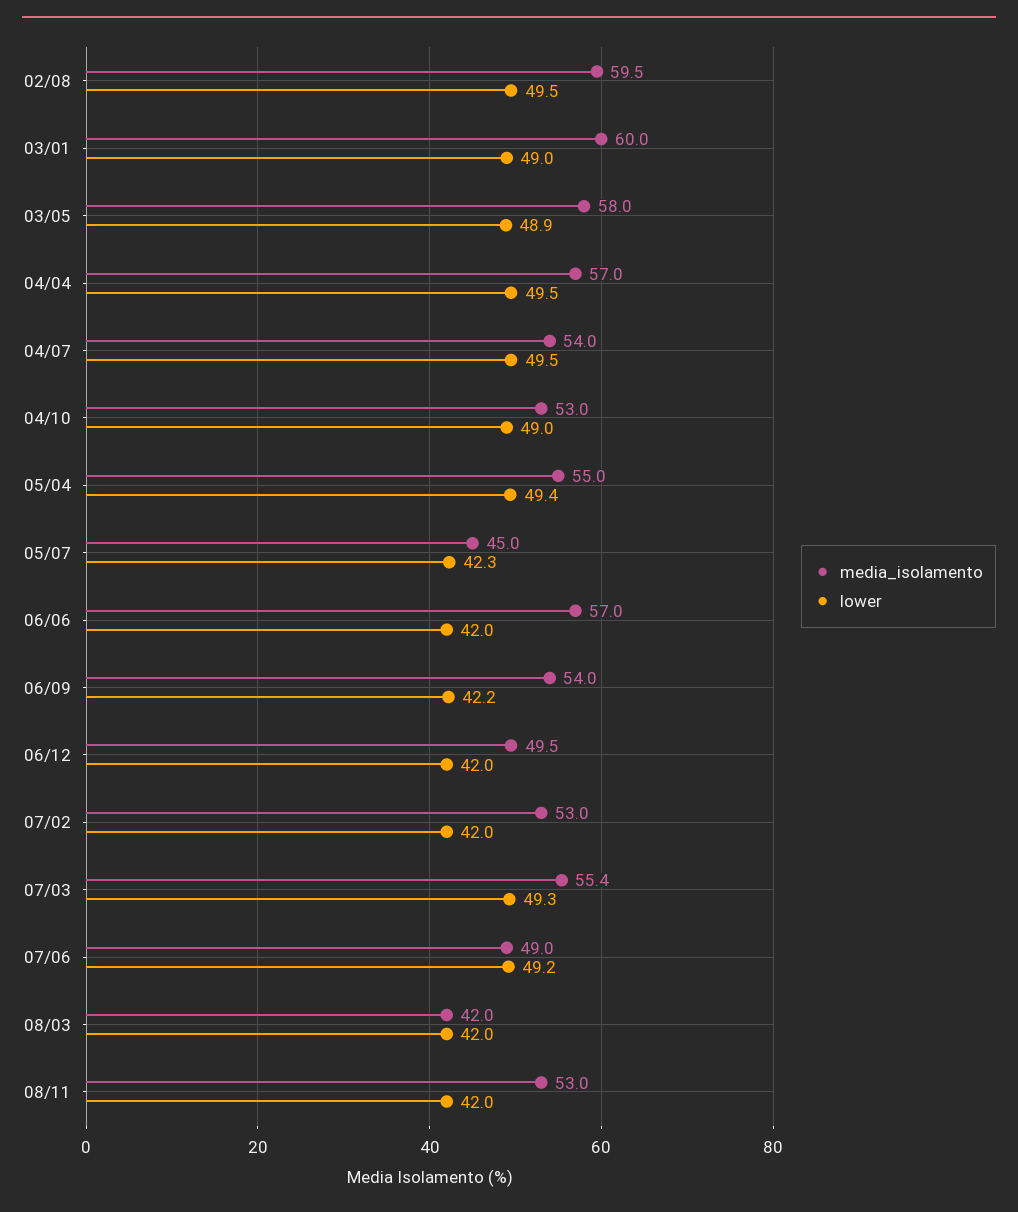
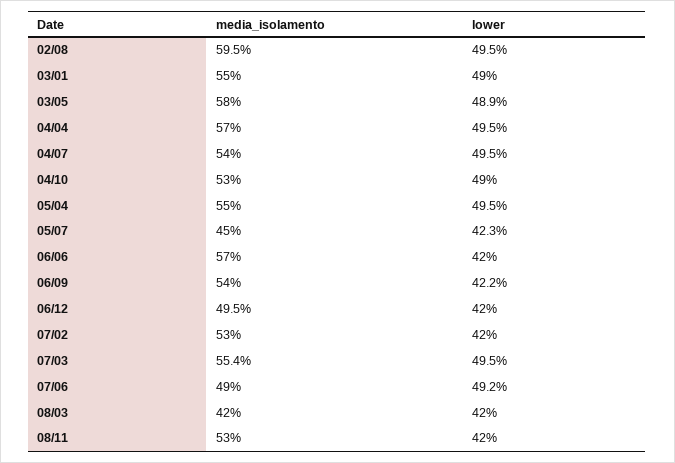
media_isolamento, 03/01: 60 -> 55
lower, 05/04: 49.4 -> 49.5
lower, 07/03: 49.3 -> 49.5

